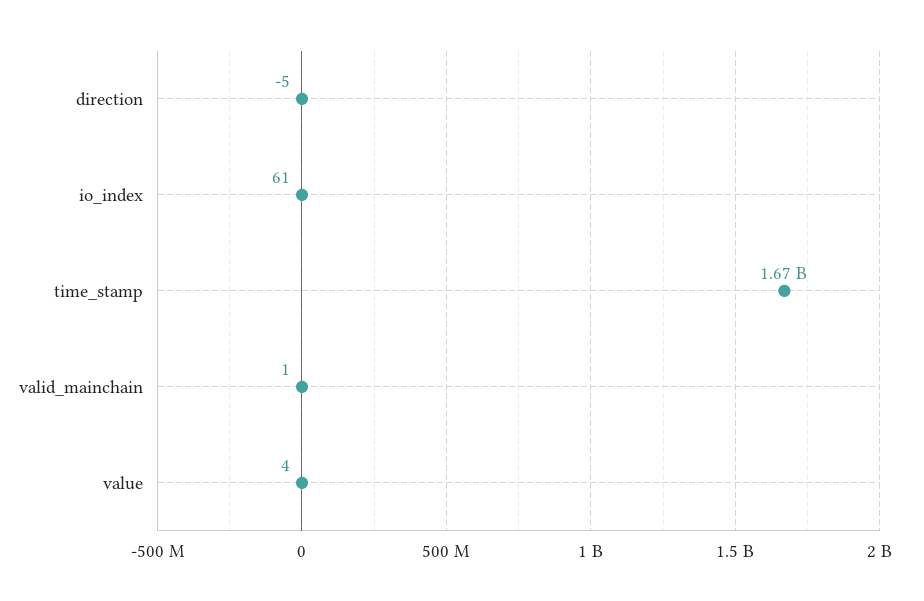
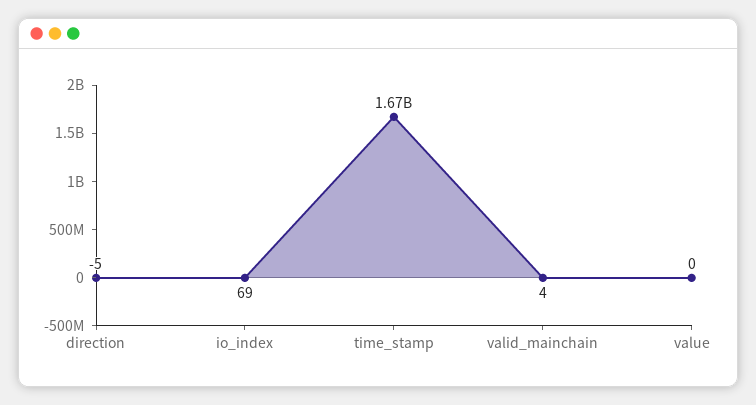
io_index: 61 -> 69
valid_mainchain: 1 -> 4
value: 4 -> 0

